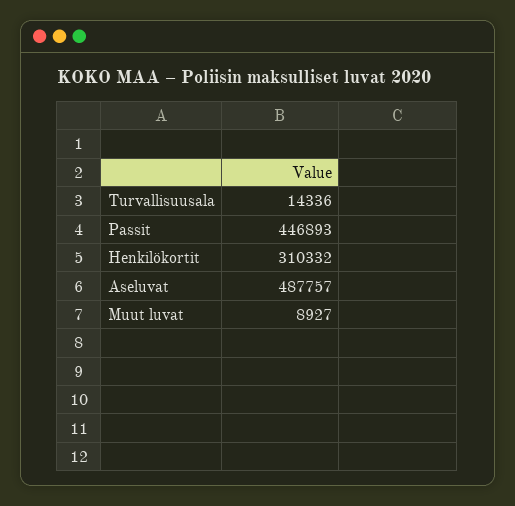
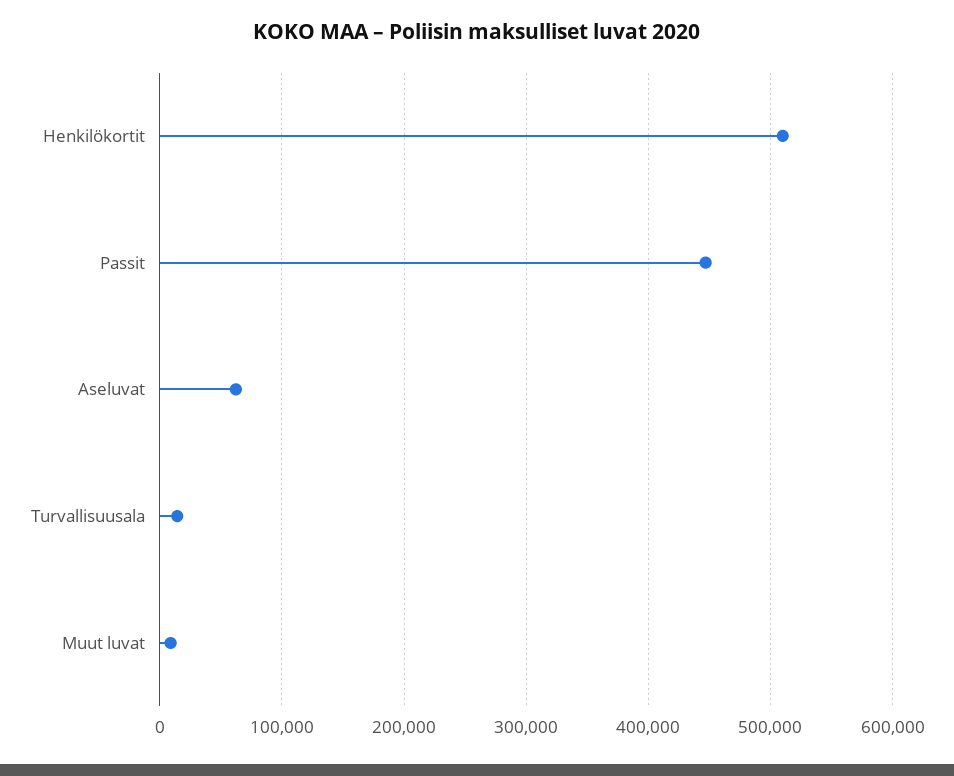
Henkilökortit: 310332 -> 510000
Aseluvat: 487757 -> 60000

